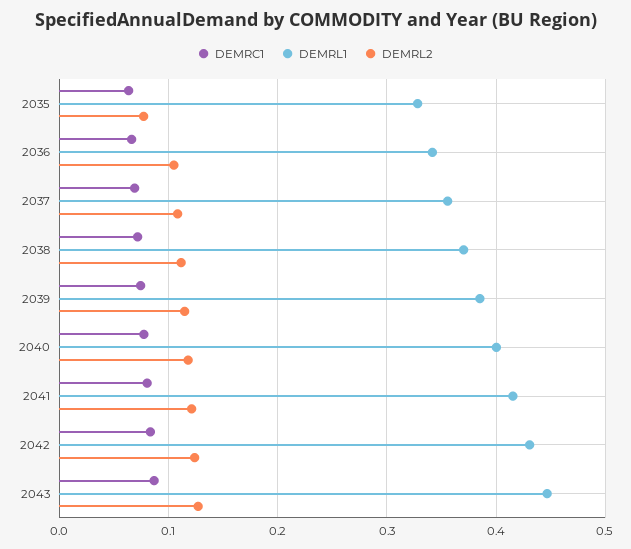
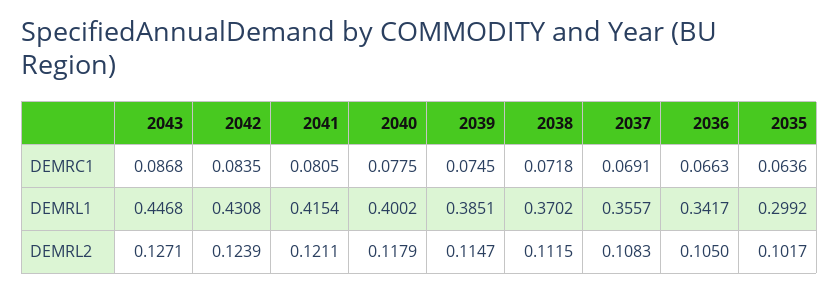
DEMRL1, 2035: 0.33 -> 0.2992
DEMRL2, 2035: 0.08 -> 0.1017

